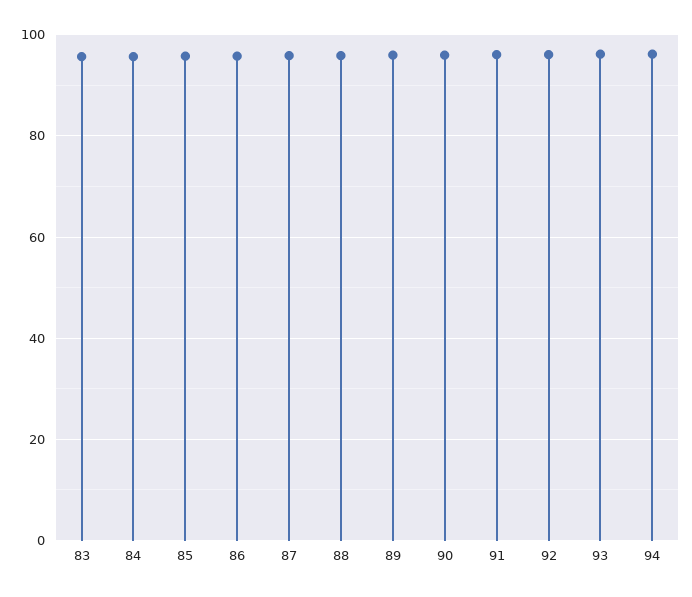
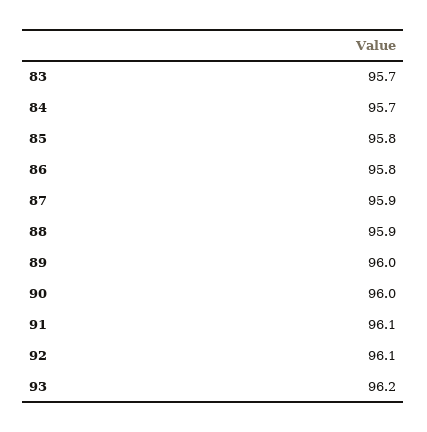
94: 96 -> none

